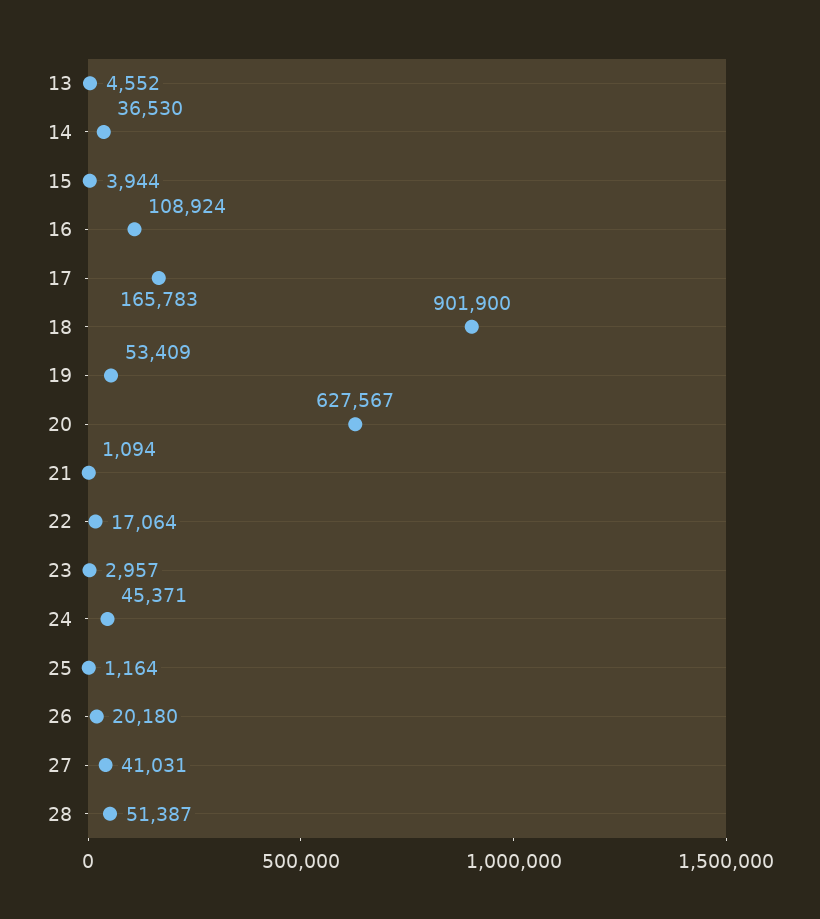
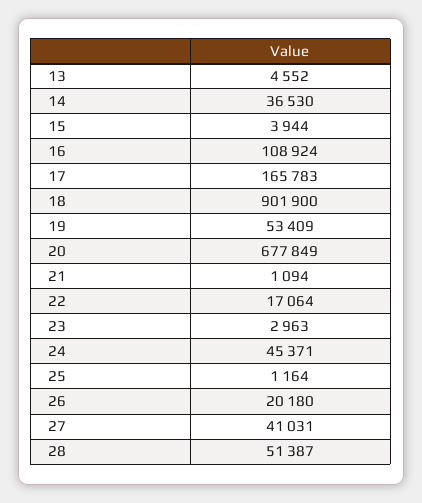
20: 627567 -> 677849
23: 2957 -> 2963

